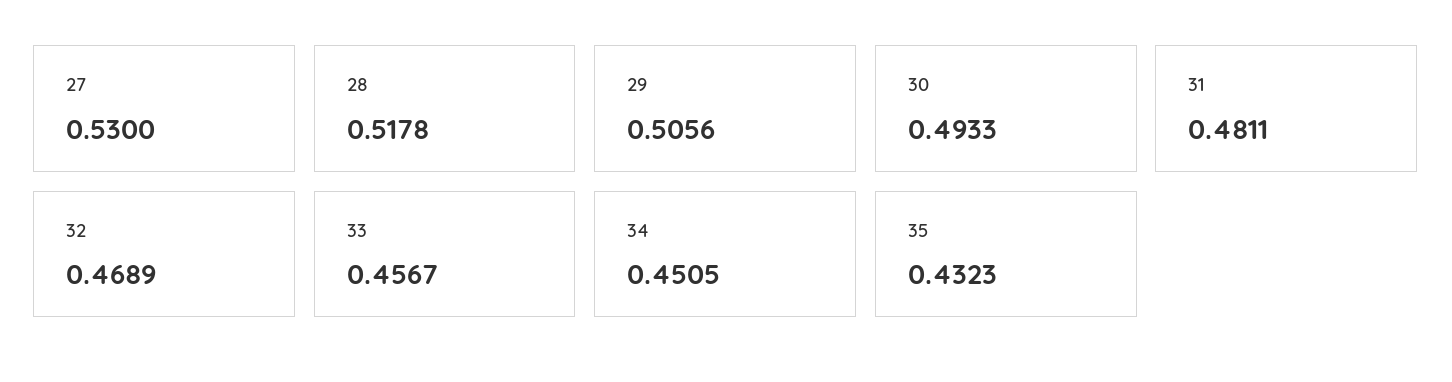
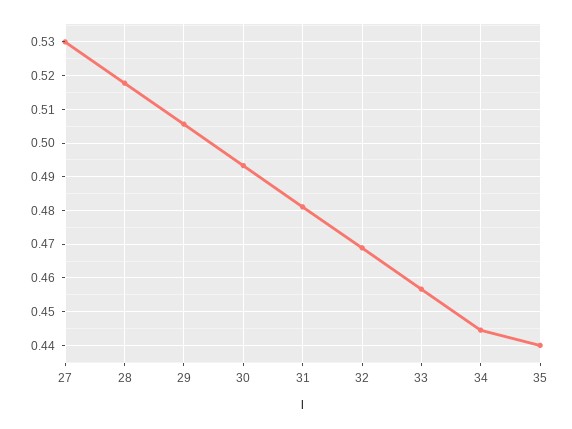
34: 0.4505 -> 0.444
35: 0.4323 -> 0.44

